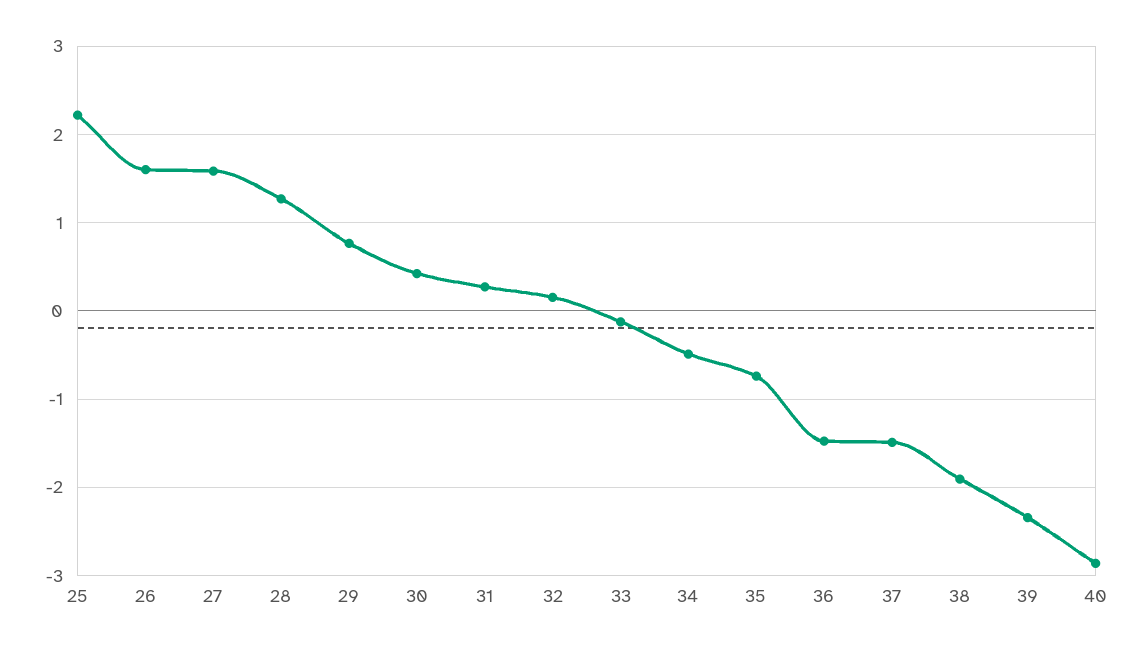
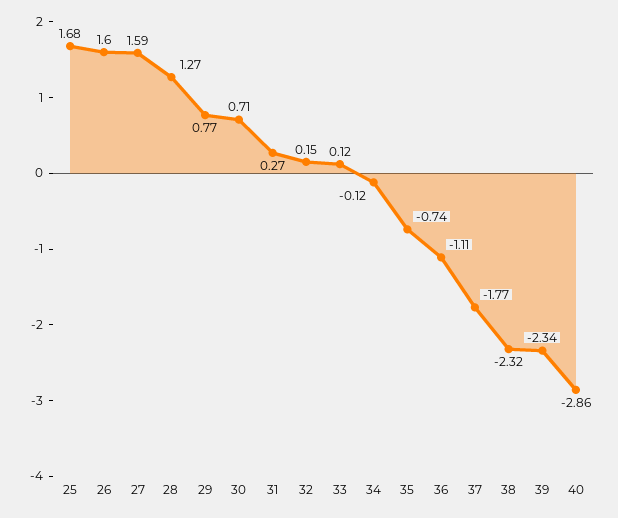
25: 2.2 -> 1.68
30: 0.4 -> 0.71
33: -0.1 -> 0.12
34: -0.5 -> -0.12
36: -1.5 -> -1.11
37: -1.5 -> -1.77
38: -1.9 -> -2.32

